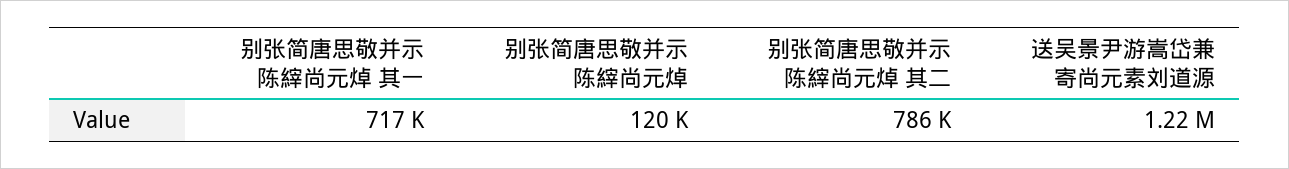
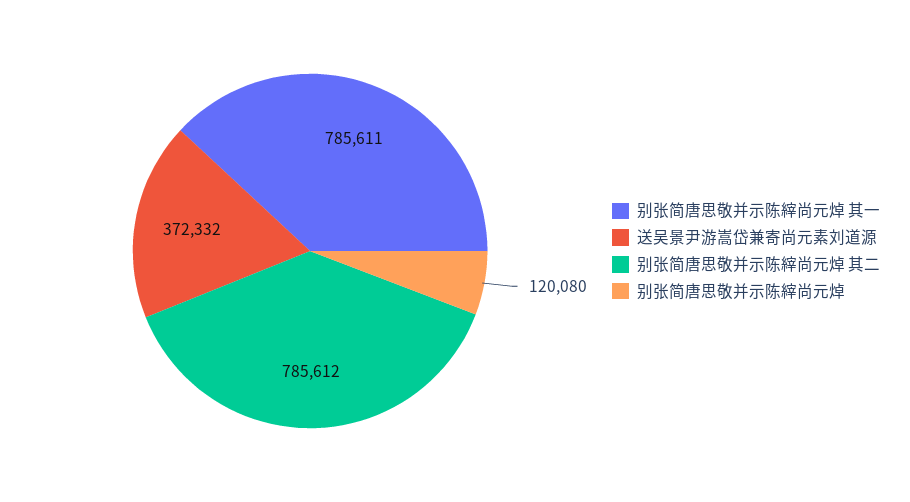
别张简唐思敬并示陈縡尚元焯 其一: 717000 -> 785611
送吴景尹游嵩岱兼寄尚元素刘道源: 1220000 -> 372332

